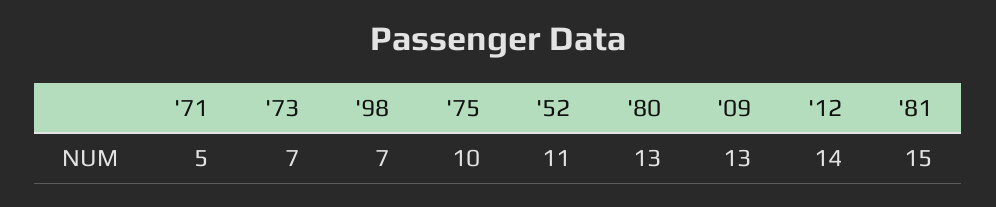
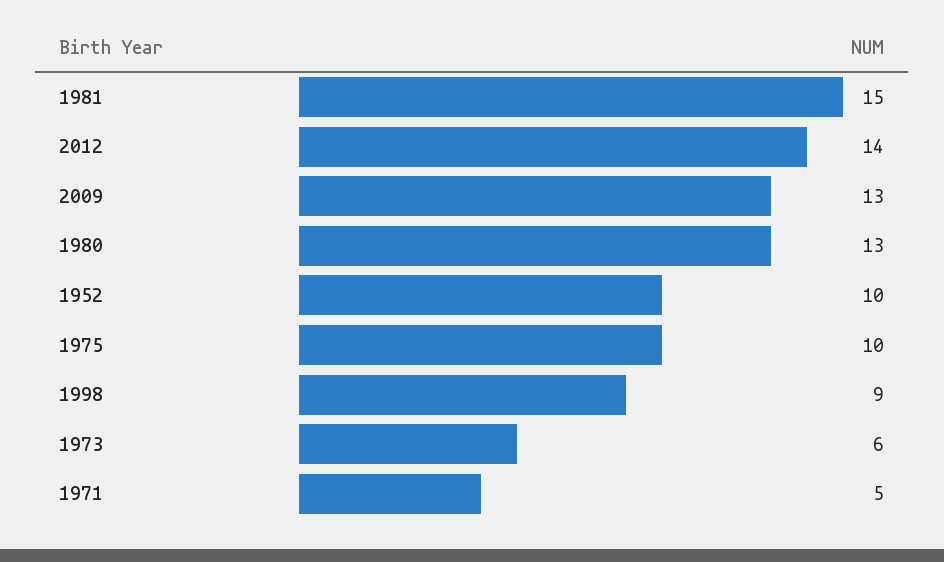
'73: 7 -> 6
'98: 7 -> 9
'52: 11 -> 10

